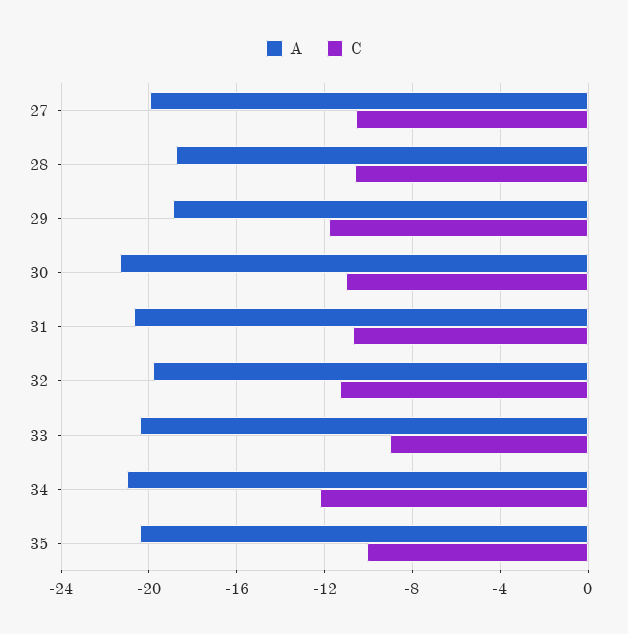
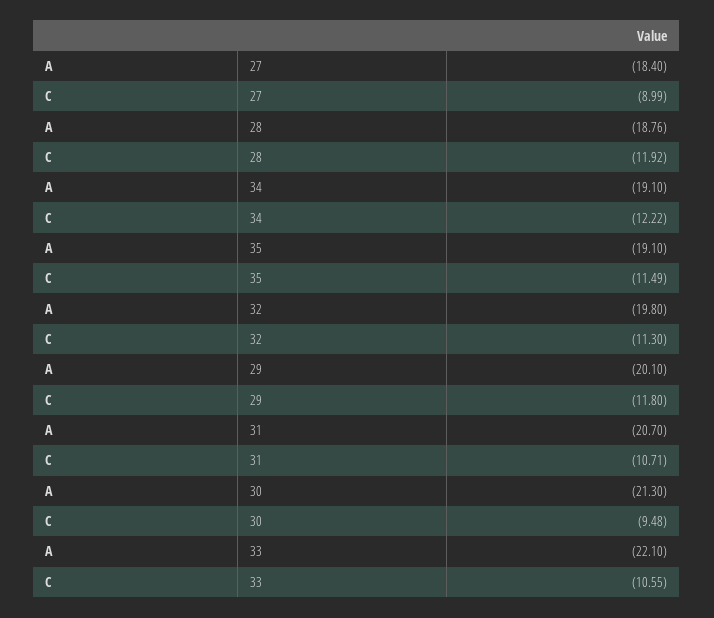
A, 27: -20 -> -18.4
C, 27: -10.5 -> -8.99
C, 28: -10.5 -> -11.92
A, 29: -19 -> -20.1
C, 30: -11 -> -9.48
A, 33: -20.5 -> -22.1
C, 33: -9 -> -10.55
A, 34: -21 -> -19.1
A, 35: -20.5 -> -19.1
C, 35: -10 -> -11.49

